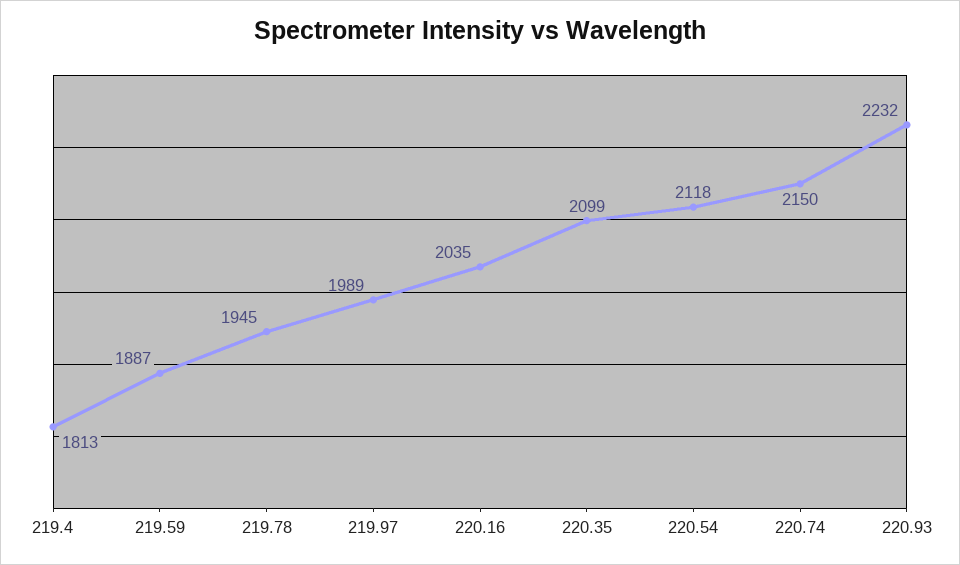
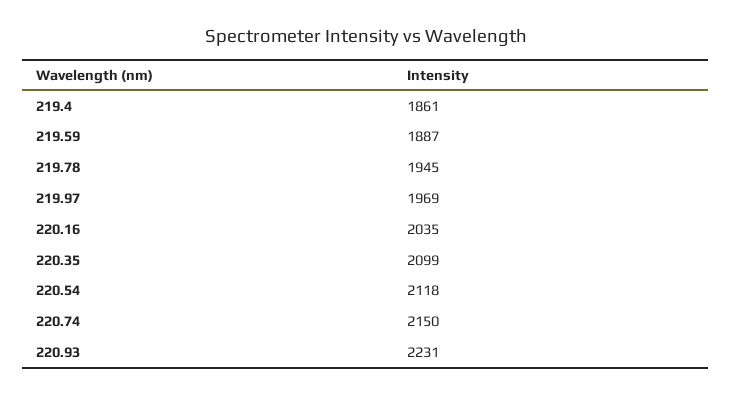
219.4: 1813 -> 1861
219.97: 1989 -> 1969
220.93: 2232 -> 2231

